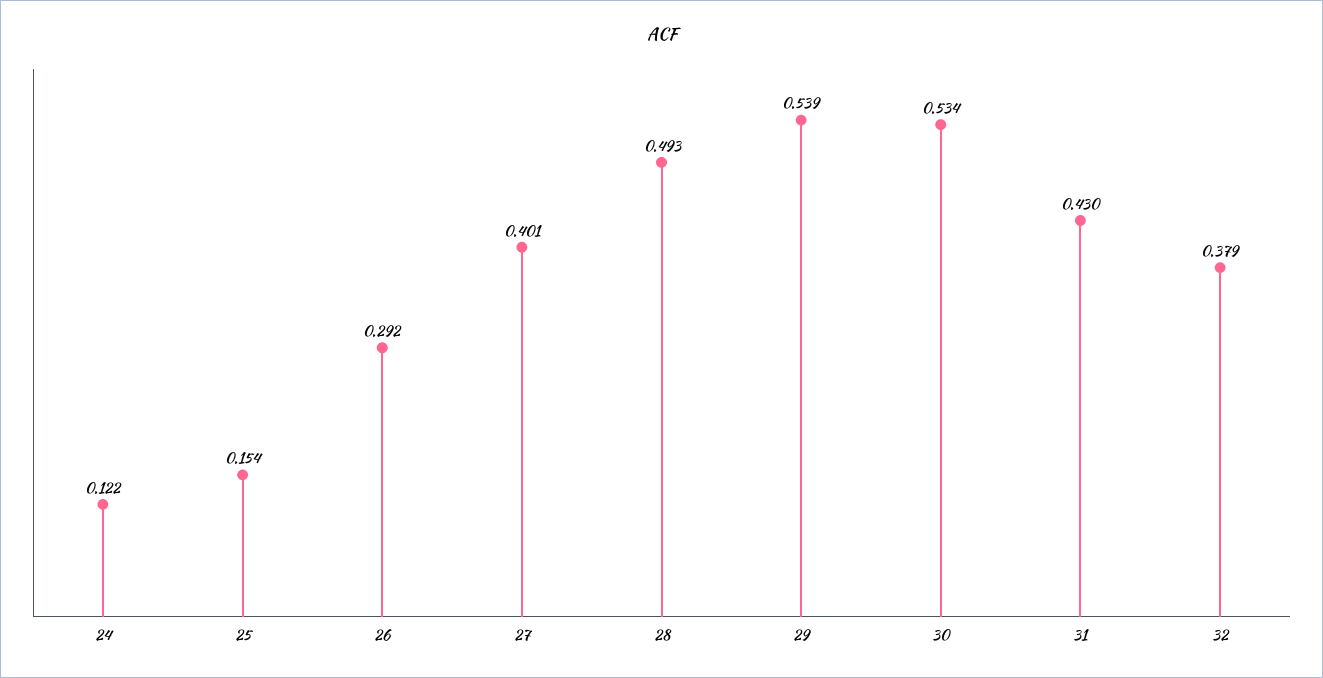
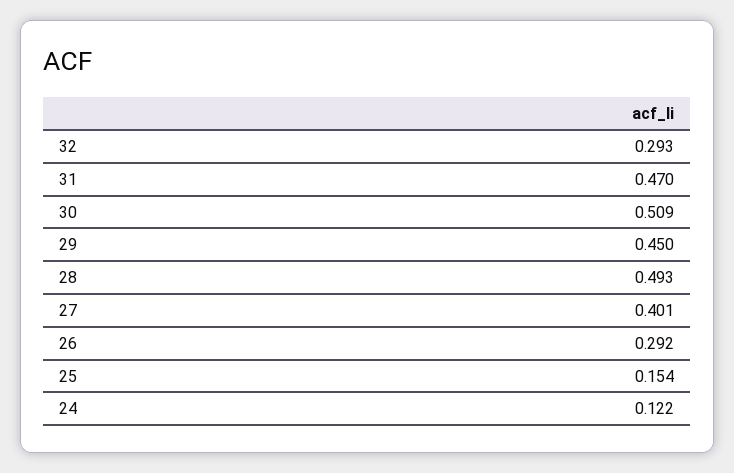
29: 0.539 -> 0.45
30: 0.534 -> 0.509
31: 0.43 -> 0.47
32: 0.379 -> 0.293

